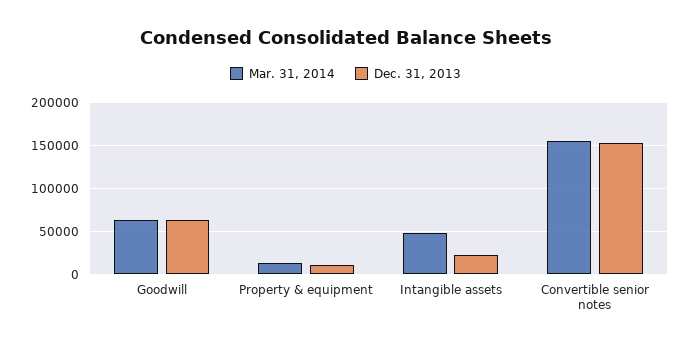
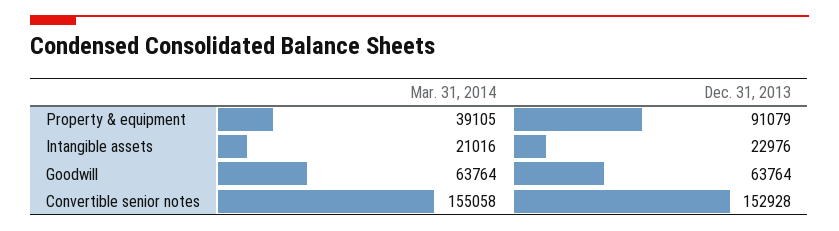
Mar. 31, 2014, Property & equipment: 10000 -> 39105
Dec. 31, 2013, Property & equipment: 10000 -> 91079
Mar. 31, 2014, Intangible assets: 50000 -> 21016

